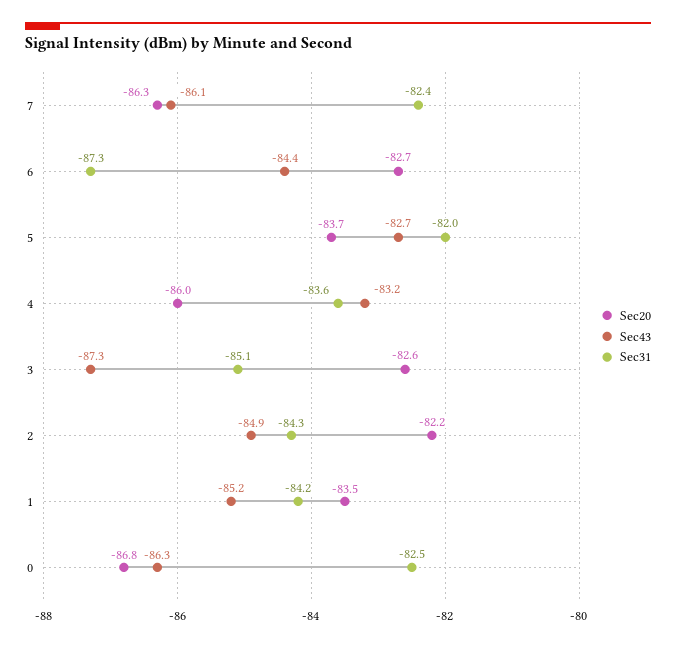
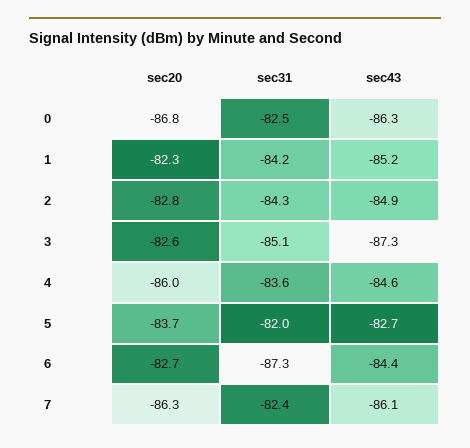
Sec43, 4: -83.2 -> -84.6
Sec20, 2: -82.2 -> -82.8
Sec20, 1: -83.5 -> -82.3

